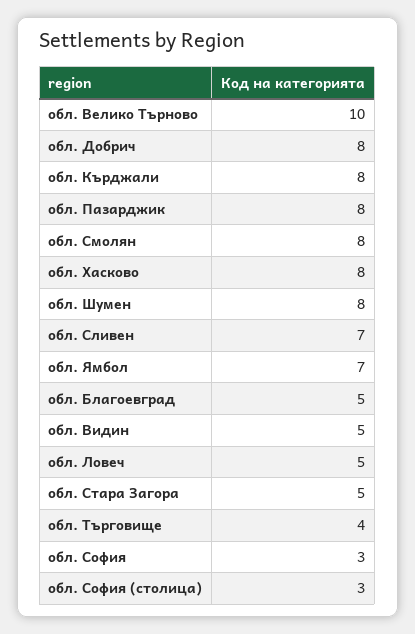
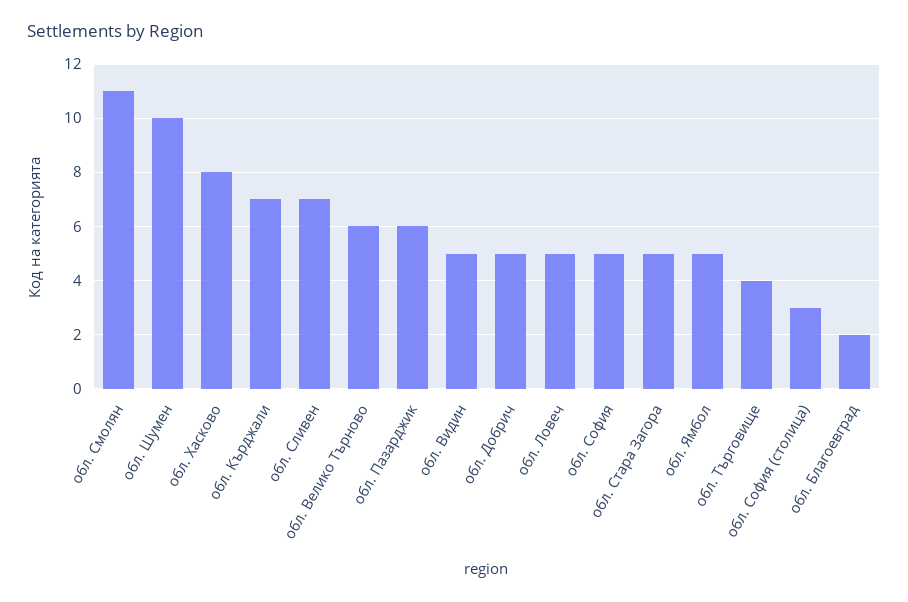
обл. Велико Търново: 10 -> 6
обл. Добрич: 8 -> 5
обл. Кърджали: 8 -> 7
обл. Пазарджик: 8 -> 6
обл. Смолян: 8 -> 11
обл. Шумен: 8 -> 10
обл. Ямбол: 7 -> 5
обл. Благоевград: 5 -> 2
обл. София: 3 -> 5

